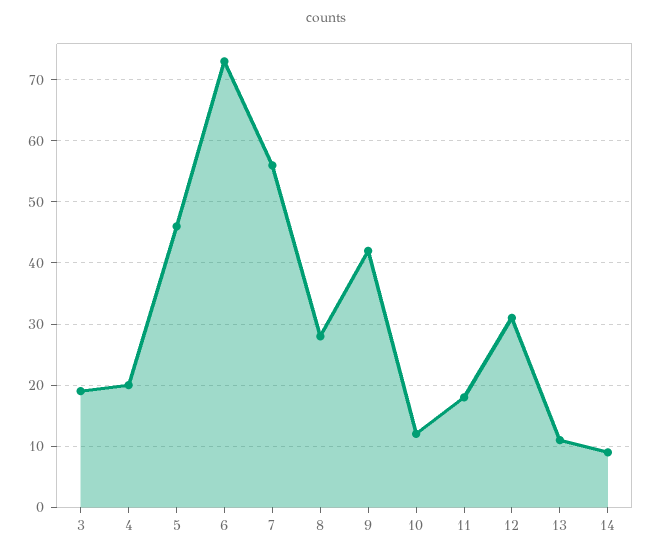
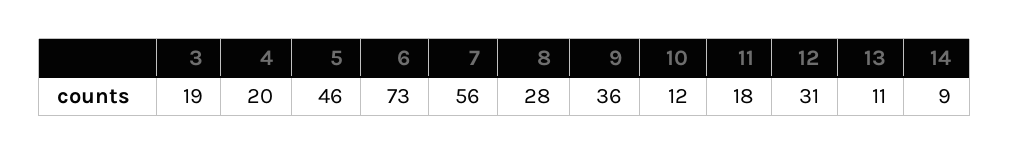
9: 42 -> 36

